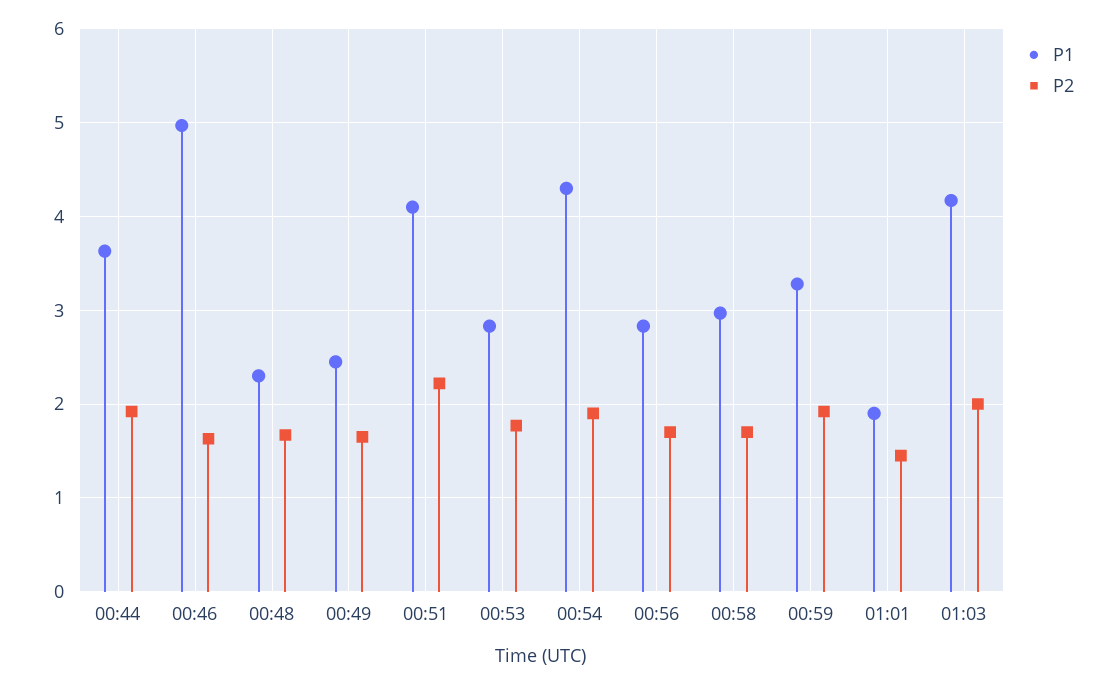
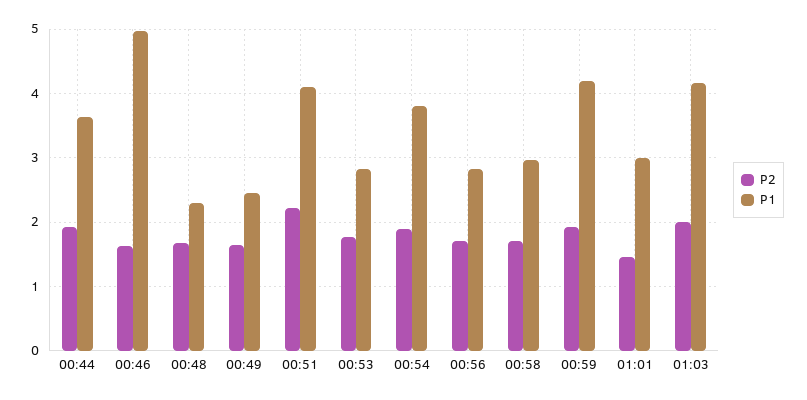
P1, 00:54: 4.3 -> 3.8
P1, 00:59: 3.3 -> 4.2
P1, 01:01: 1.9 -> 3

